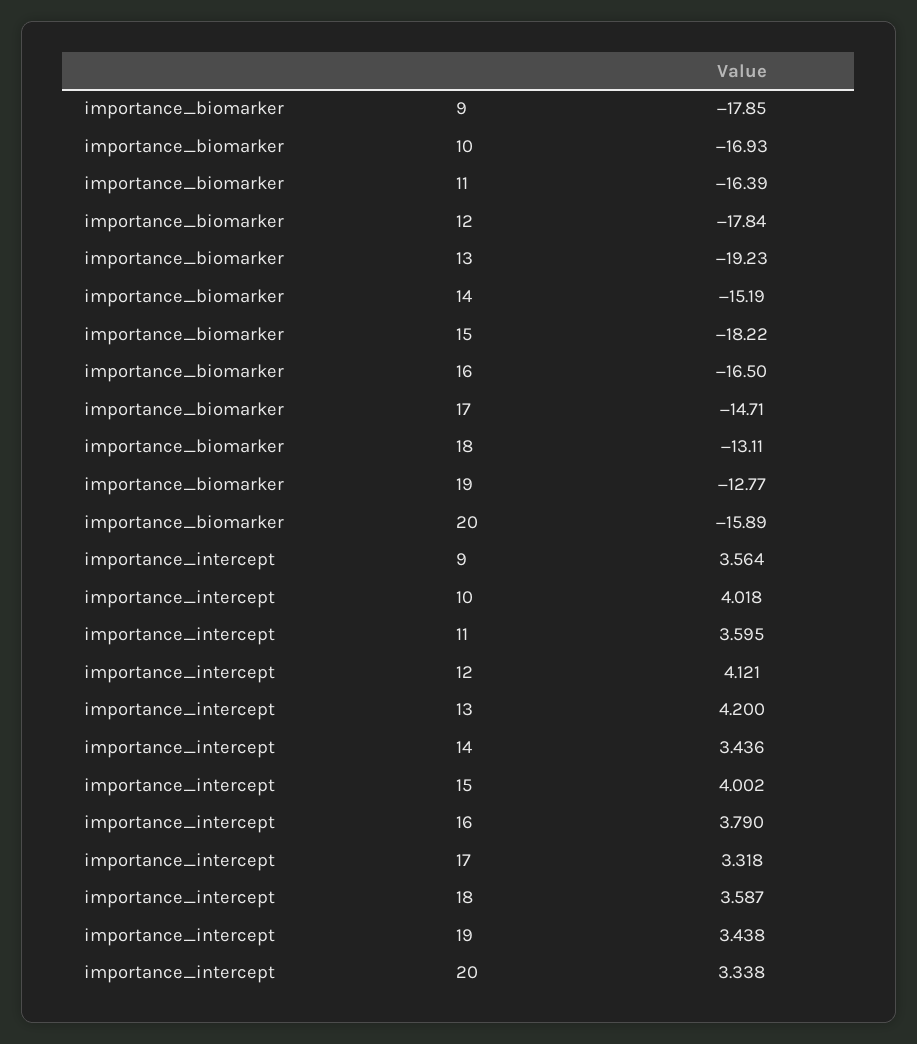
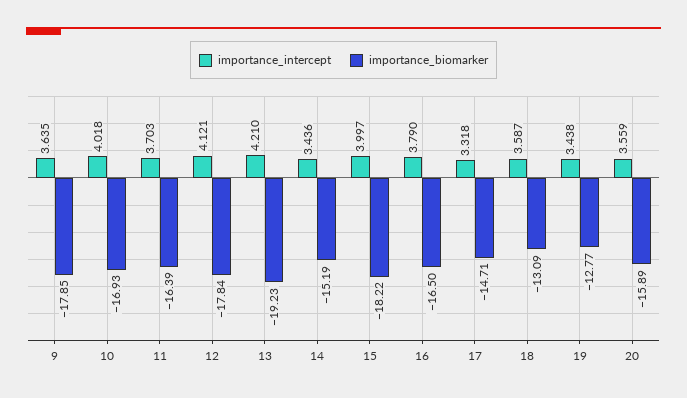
importance_biomarker, 18: -13.11 -> -13.09
importance_intercept, 9: 3.564 -> 3.635
importance_intercept, 11: 3.595 -> 3.703
importance_intercept, 13: 4.2 -> 4.21
importance_intercept, 15: 4.002 -> 3.997
importance_intercept, 20: 3.338 -> 3.559

